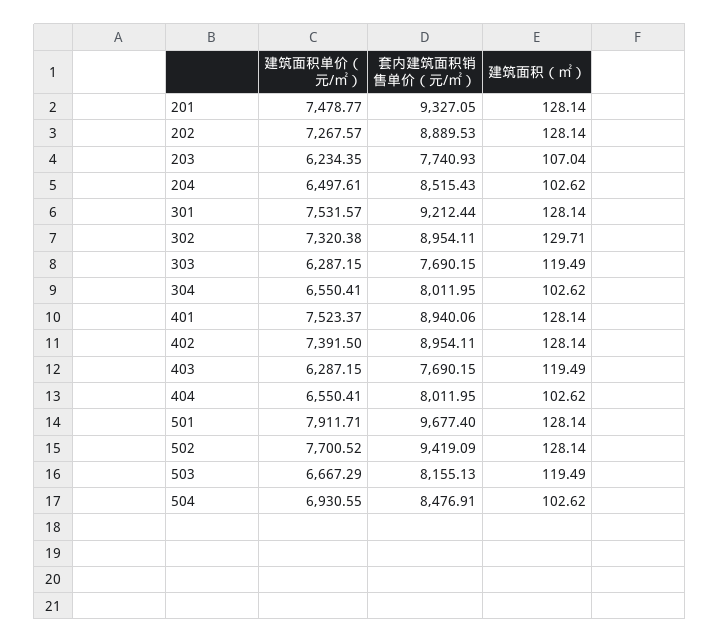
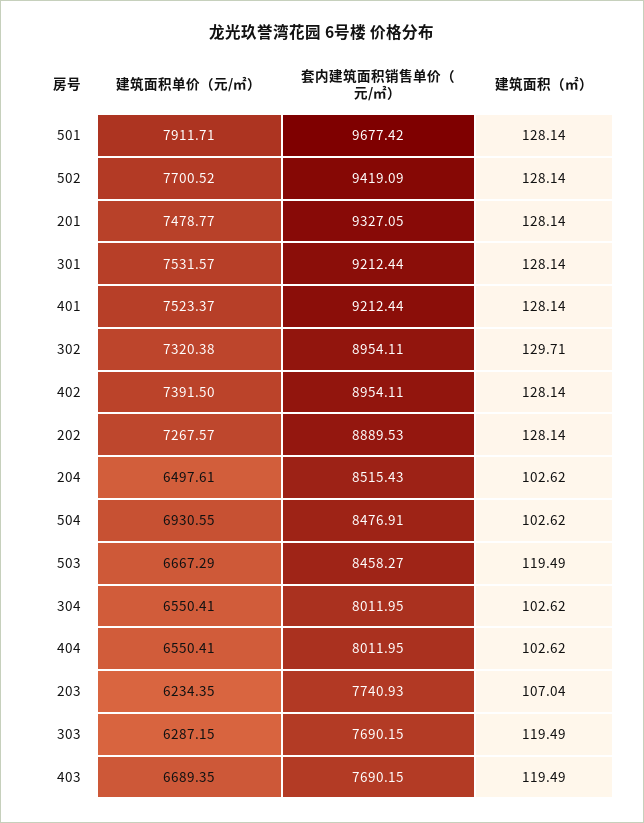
套内建筑面积销售单价（元/㎡）, 401: 8940.06 -> 9212.44
建筑面积单价（元/㎡）, 403: 6287.15 -> 6689.35
套内建筑面积销售单价（元/㎡）, 501: 9677.4 -> 9677.42
套内建筑面积销售单价（元/㎡）, 503: 8155.13 -> 8458.27

